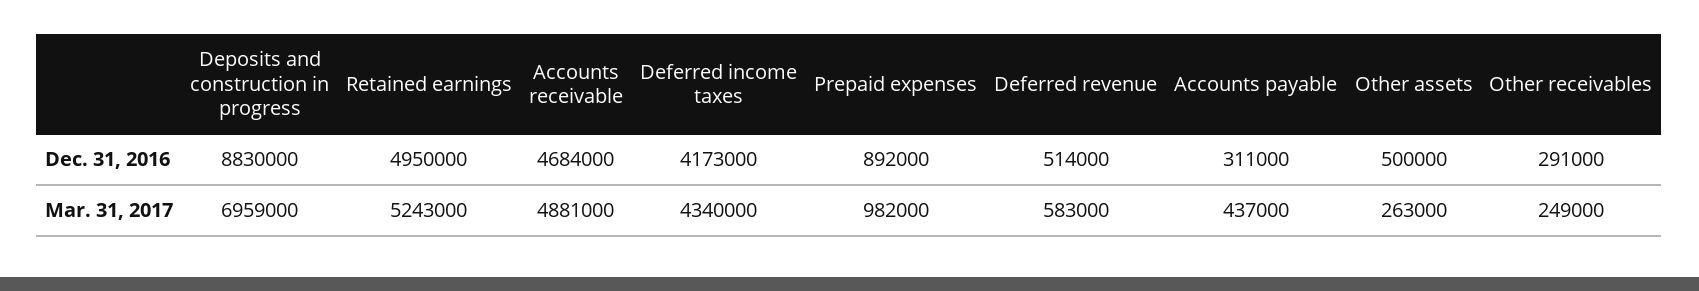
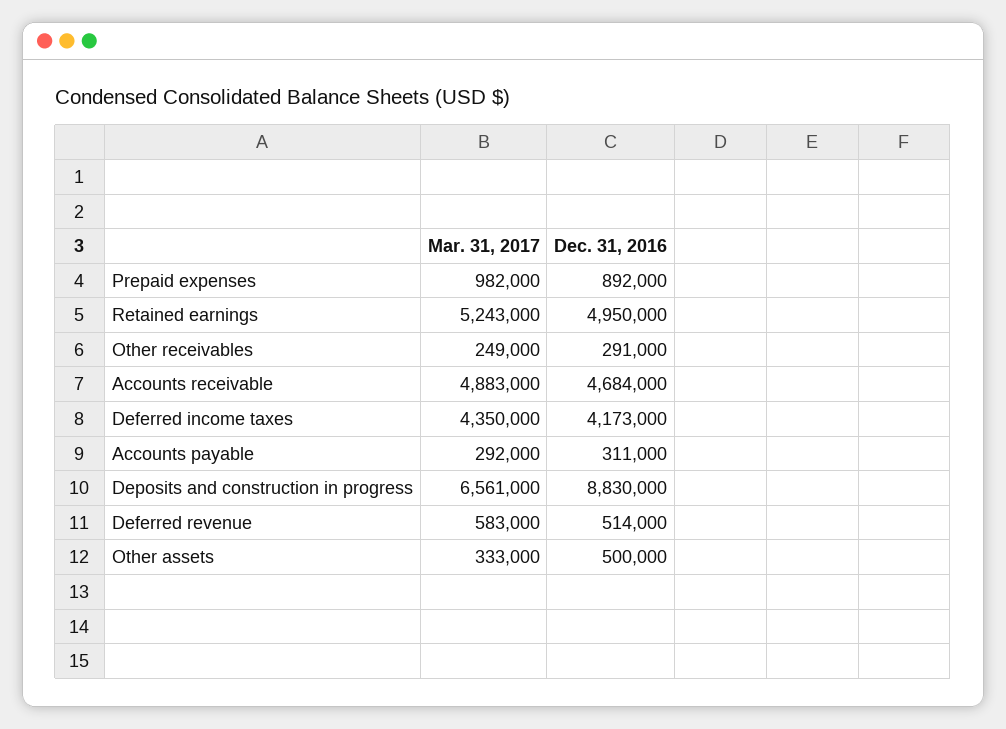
Deposits and construction in progress, Mar. 31, 2017: 6959000 -> 6561000
Accounts receivable, Mar. 31, 2017: 4881000 -> 4883000
Deferred income taxes, Mar. 31, 2017: 4340000 -> 4350000
Accounts payable, Mar. 31, 2017: 437000 -> 292000
Other assets, Mar. 31, 2017: 263000 -> 333000

